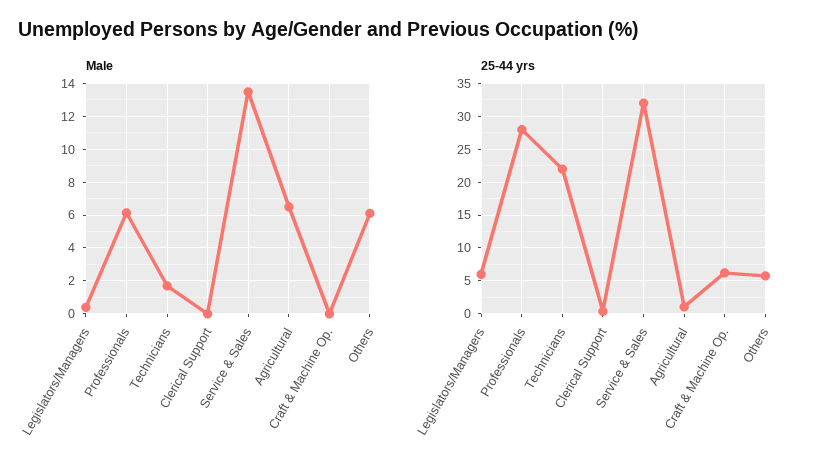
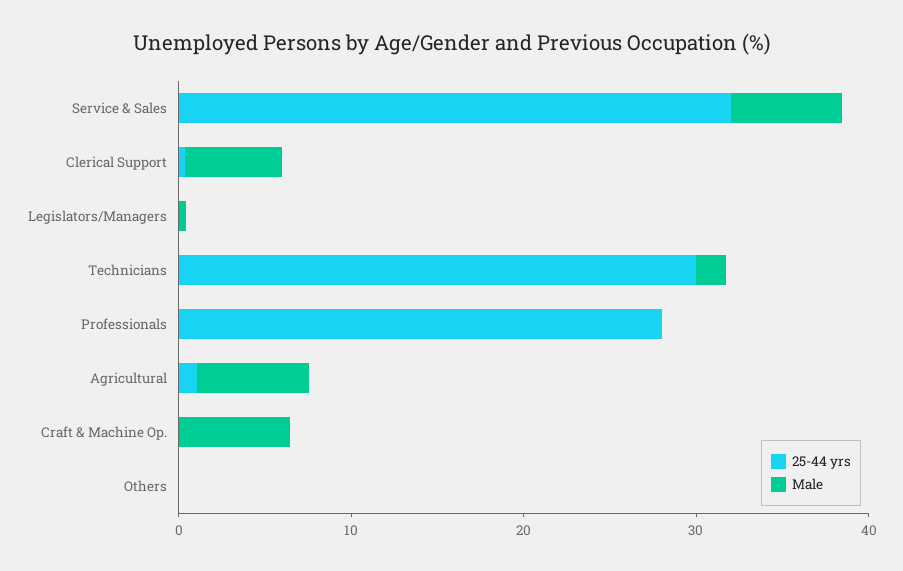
Male, Professionals: 6 -> 0
Male, Clerical Support: 0 -> 6
Male, Service & Sales: 13.5 -> 6
Male, Craft & Machine Op.: 0 -> 6
Male, Others: 6 -> 0
25-44 yrs, Legislators/Managers: 6 -> 0
25-44 yrs, Technicians: 22 -> 30
25-44 yrs, Craft & Machine Op.: 6 -> 0
25-44 yrs, Others: 6 -> 0

